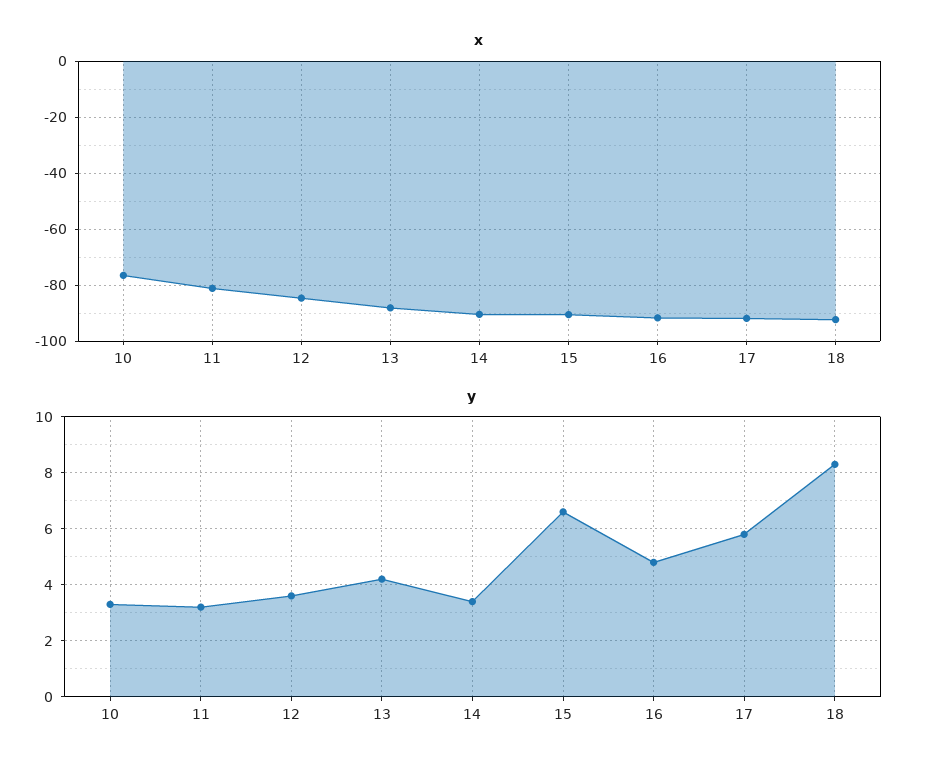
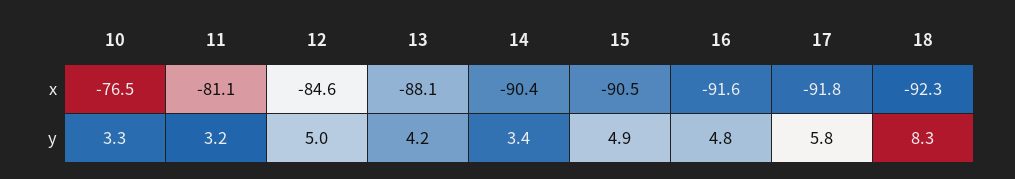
y, 12: 3.5 -> 5
y, 15: 6.5 -> 4.9

